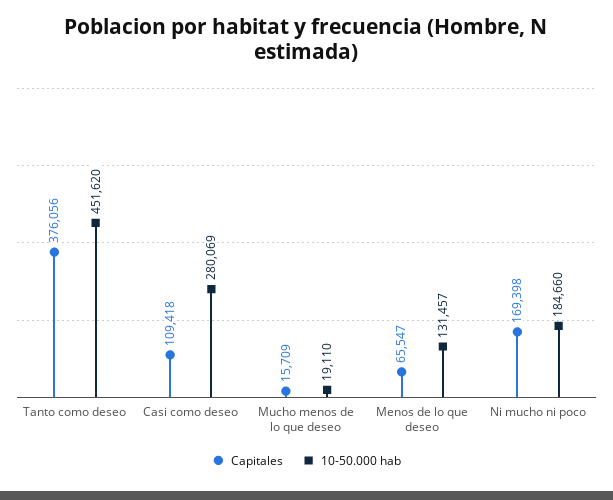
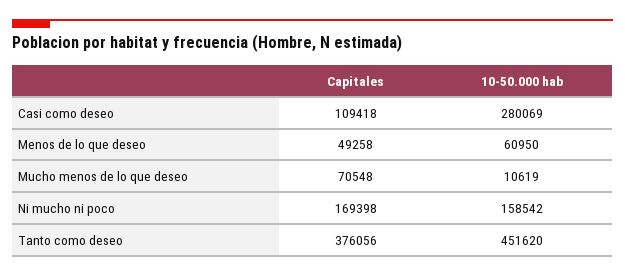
Capitales, Mucho menos de lo que deseo: 15709 -> 70548
10-50.000 hab, Mucho menos de lo que deseo: 19110 -> 10619
Capitales, Menos de lo que deseo: 65547 -> 49258
10-50.000 hab, Menos de lo que deseo: 131457 -> 60950
10-50.000 hab, Ni mucho ni poco: 184660 -> 158542

